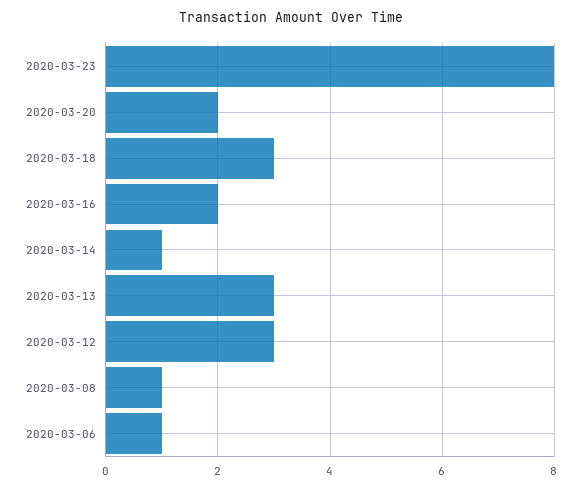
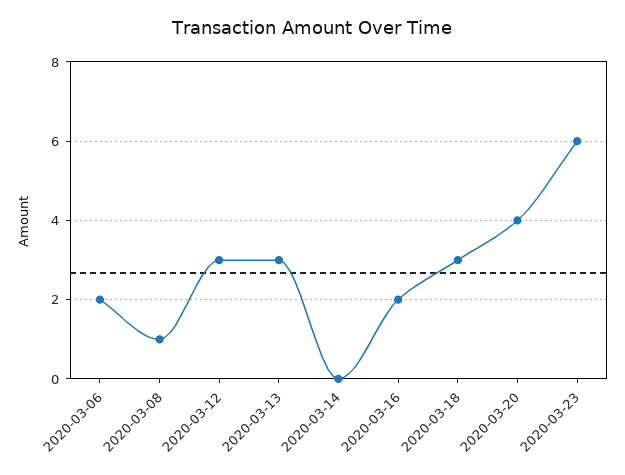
2020-03-23: 8 -> 6
2020-03-20: 2 -> 4
2020-03-14: 1 -> 0
2020-03-06: 1 -> 2

